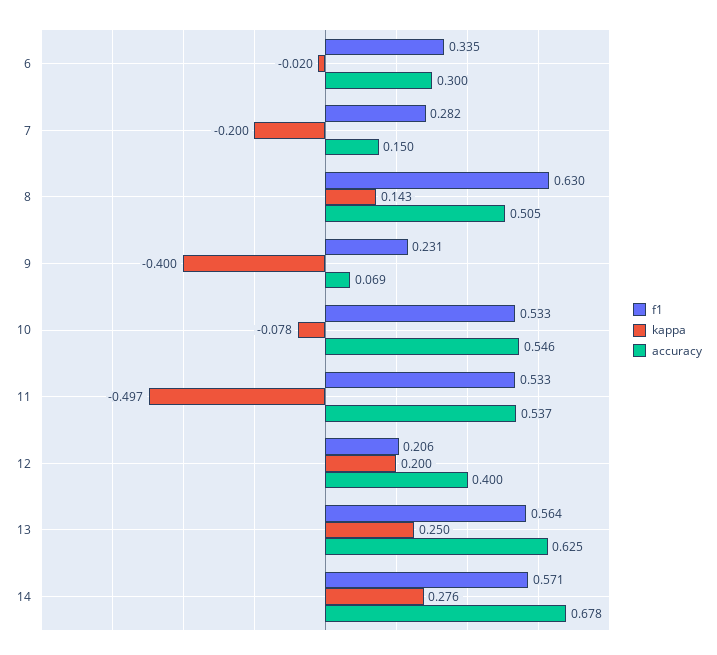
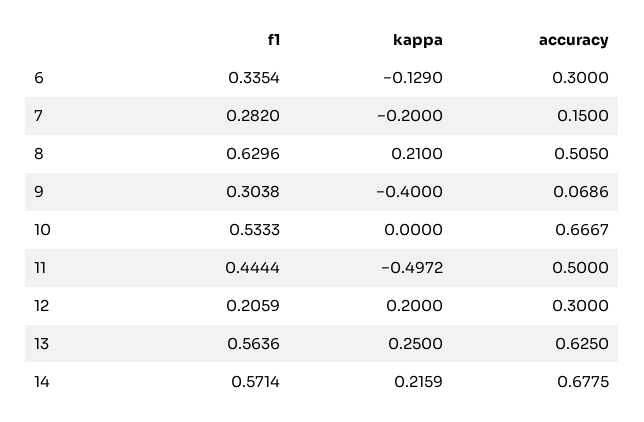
kappa, 6: -0.02 -> -0.129
kappa, 8: 0.143 -> 0.21
f1, 9: 0.231 -> 0.3038
kappa, 10: -0.078 -> 0
accuracy, 10: 0.546 -> 0.6667
f1, 11: 0.533 -> 0.4444
accuracy, 11: 0.537 -> 0.5
accuracy, 12: 0.4 -> 0.3
kappa, 14: 0.276 -> 0.2159

